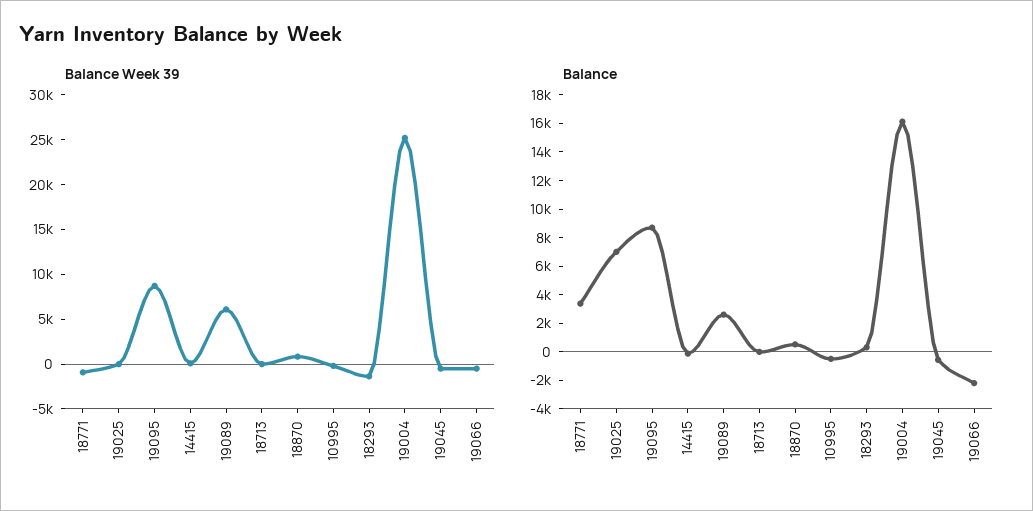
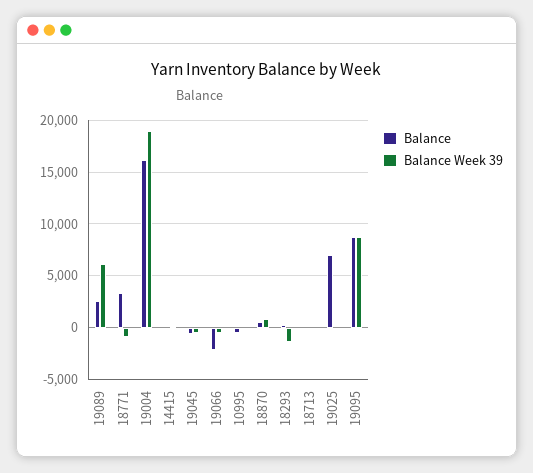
Balance Week 39, 19004: 25000 -> 19000

